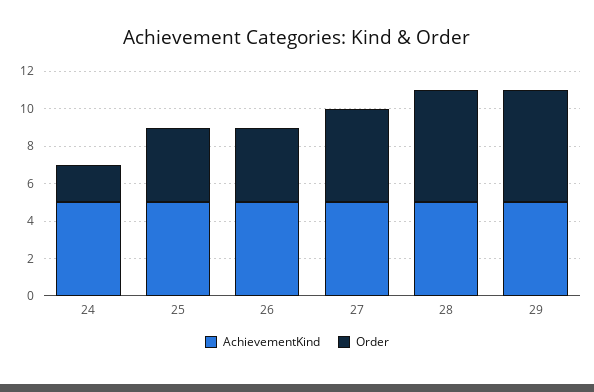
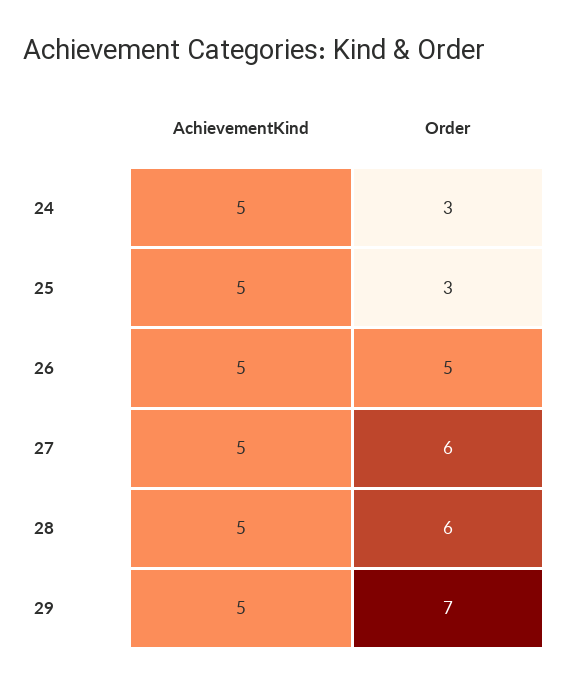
Order, 24: 2 -> 3
Order, 25: 4 -> 3
Order, 26: 4 -> 5
Order, 27: 5 -> 6
Order, 29: 6 -> 7

